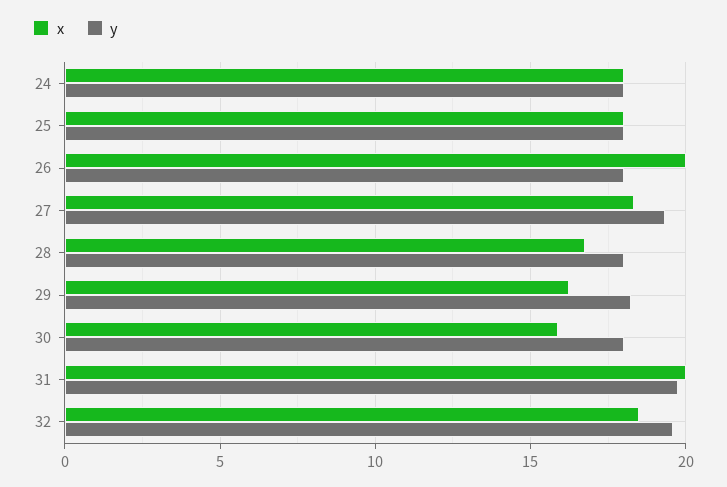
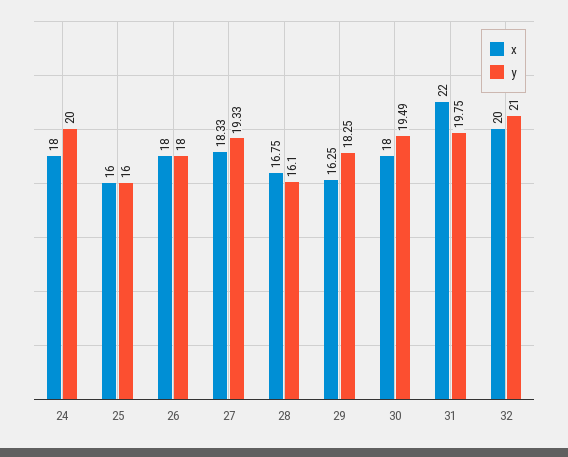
y, 24: 18 -> 20
x, 25: 18 -> 16
y, 25: 18 -> 16
x, 26: 20 -> 18
y, 28: 18 -> 16.1
x, 30: 16 -> 18
y, 30: 18 -> 19.49
x, 31: 20 -> 22
x, 32: 18.5 -> 20
y, 32: 19.5 -> 21

